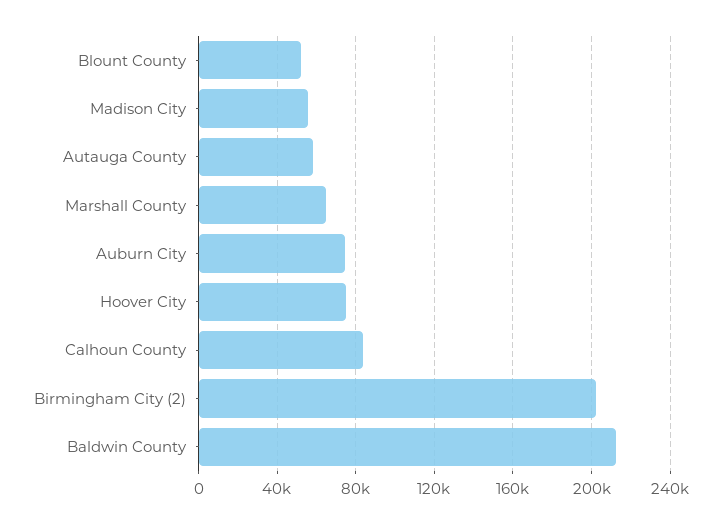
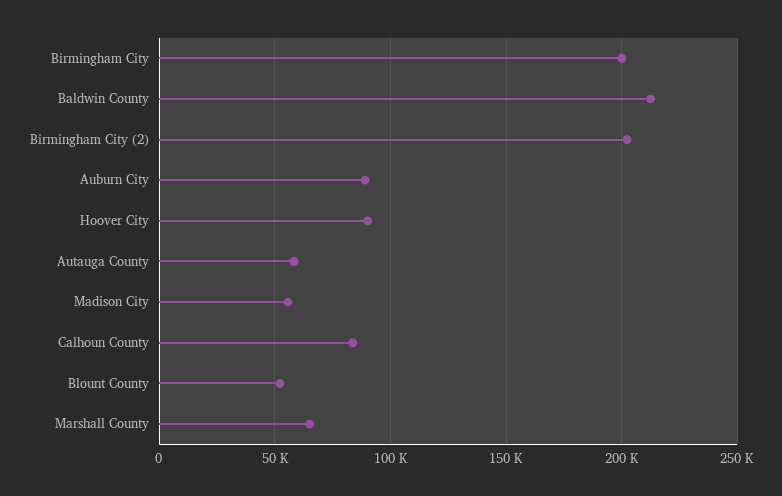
Auburn City: 75000 -> 90000
Hoover City: 75000 -> 90000
Birmingham City: none -> 200000

